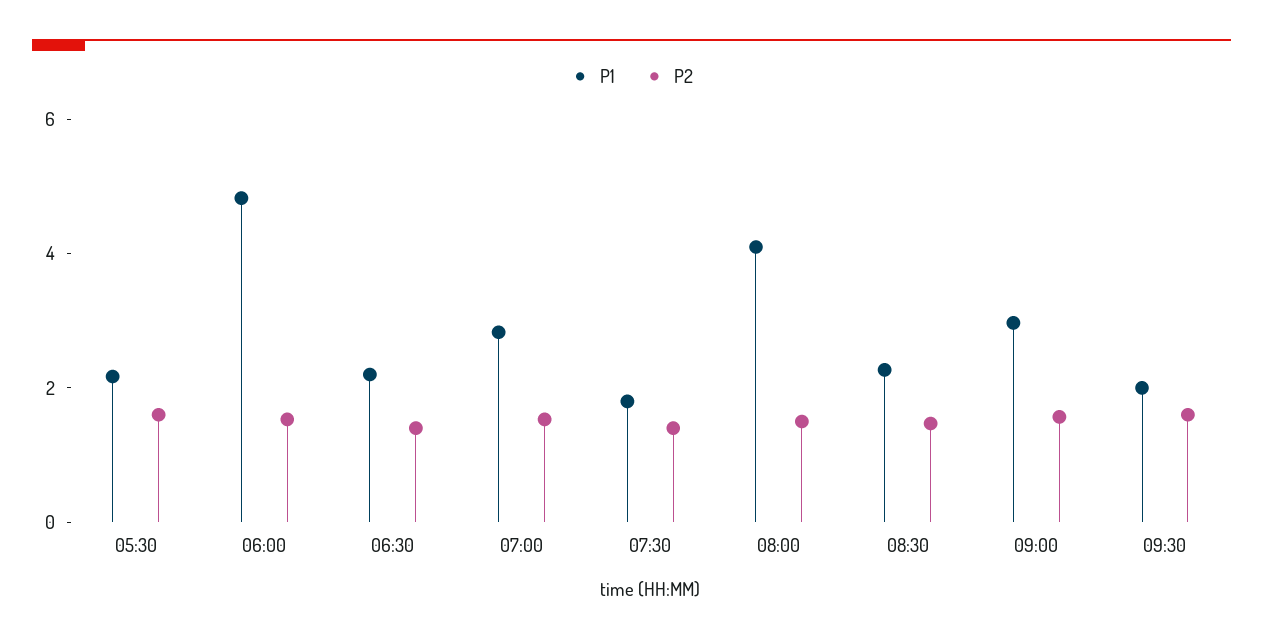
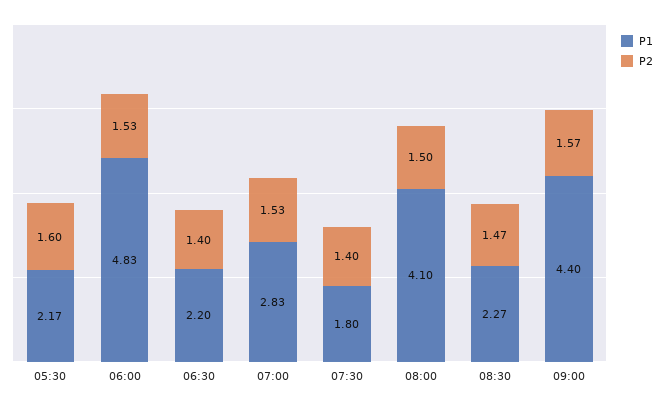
P1, 09:00: 3 -> 4.4
P1, 09:30: 2 -> none
P2, 09:30: 1.5 -> none

